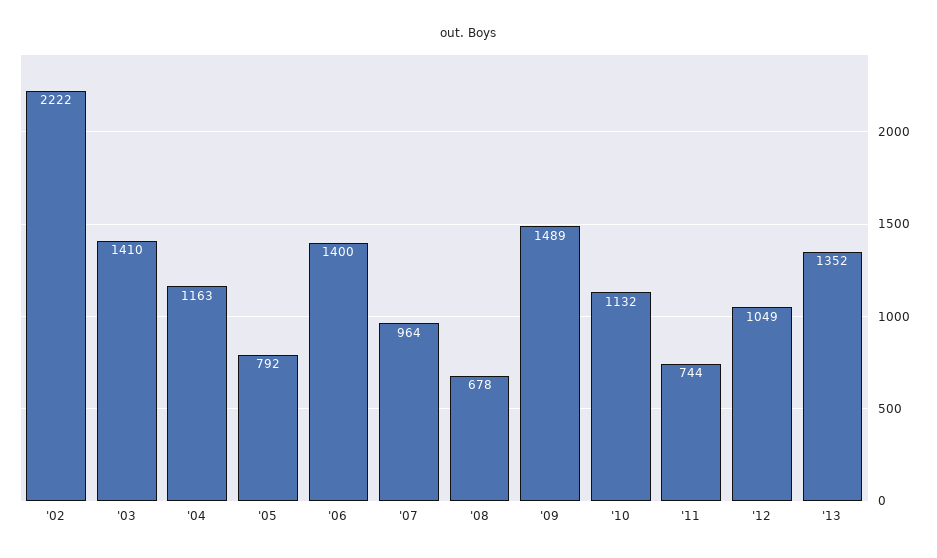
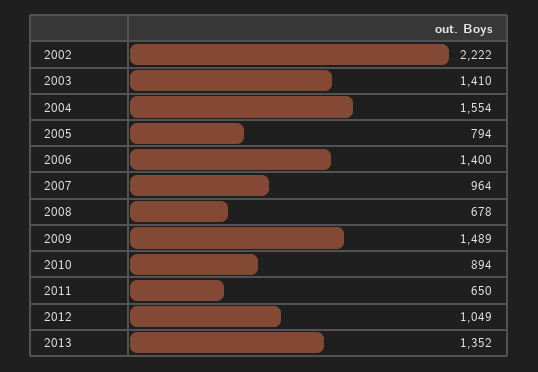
'04: 1163 -> 1554
'05: 792 -> 794
'10: 1132 -> 894
'11: 744 -> 650

